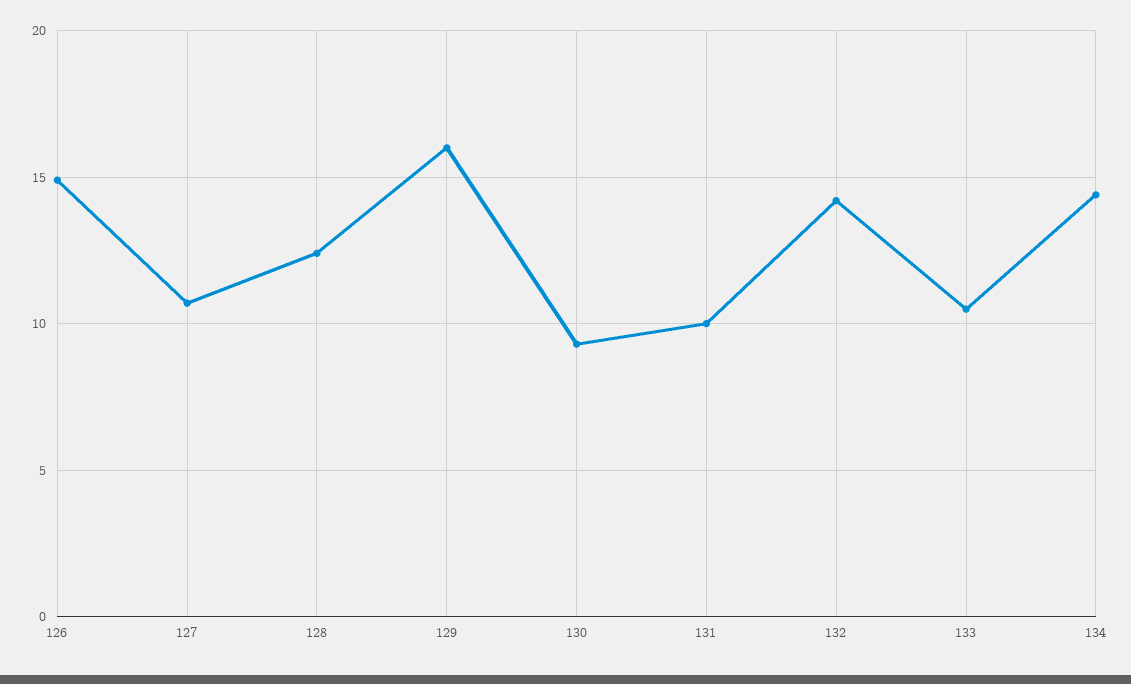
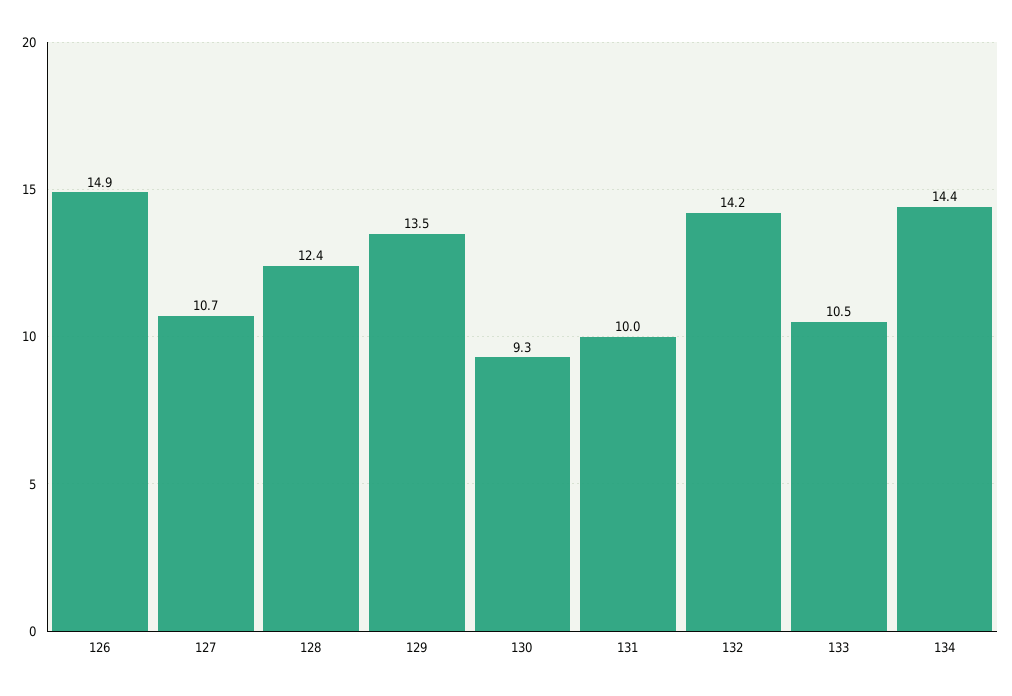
129: 16 -> 13.5

